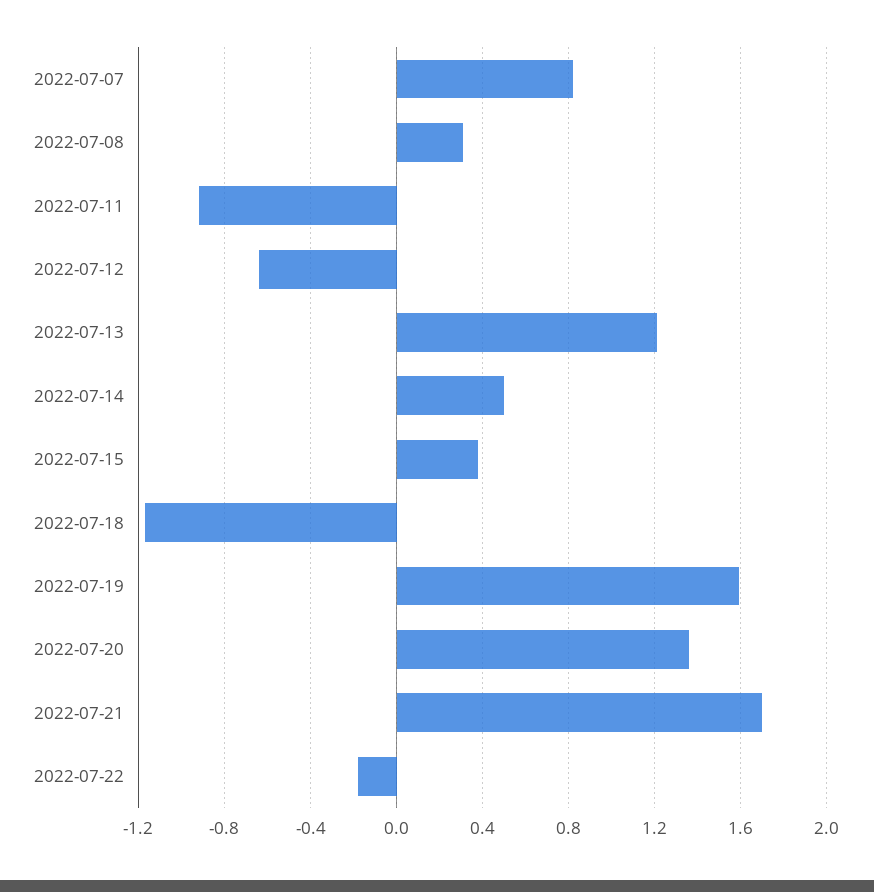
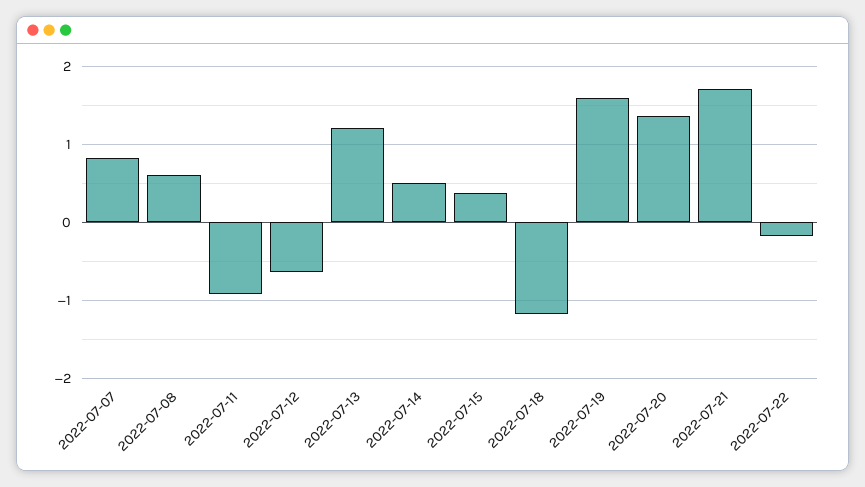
2022-07-08: 0.3 -> 0.6

